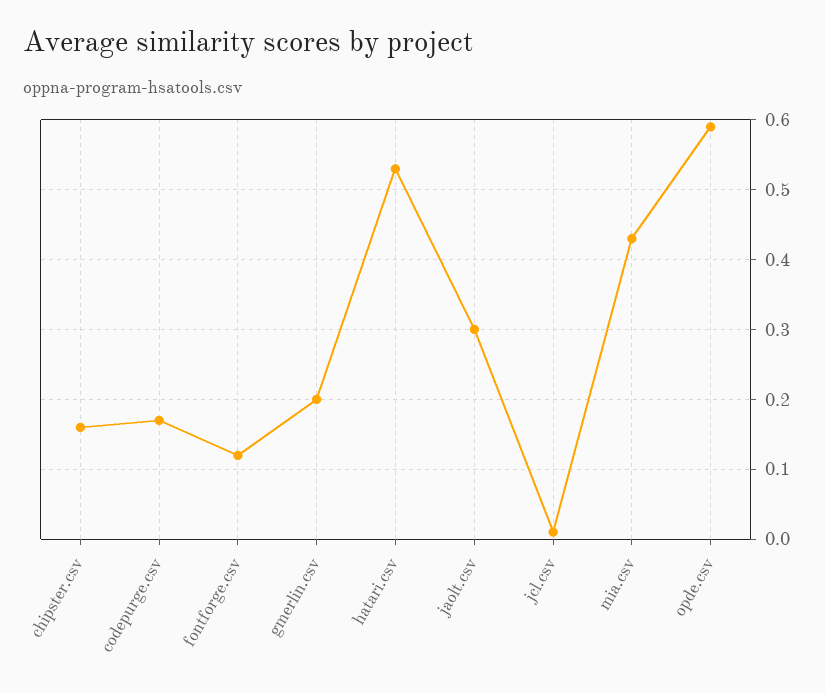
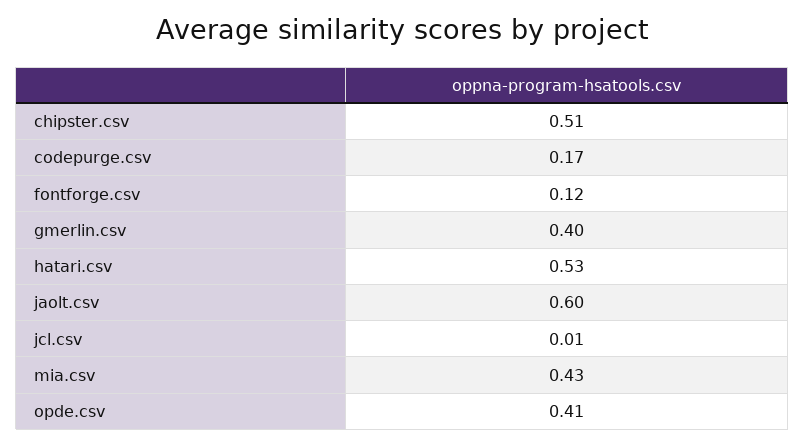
chipster.csv: 0.16 -> 0.51
gmerlin.csv: 0.2 -> 0.4
jaolt.csv: 0.3 -> 0.6
opde.csv: 0.59 -> 0.41

